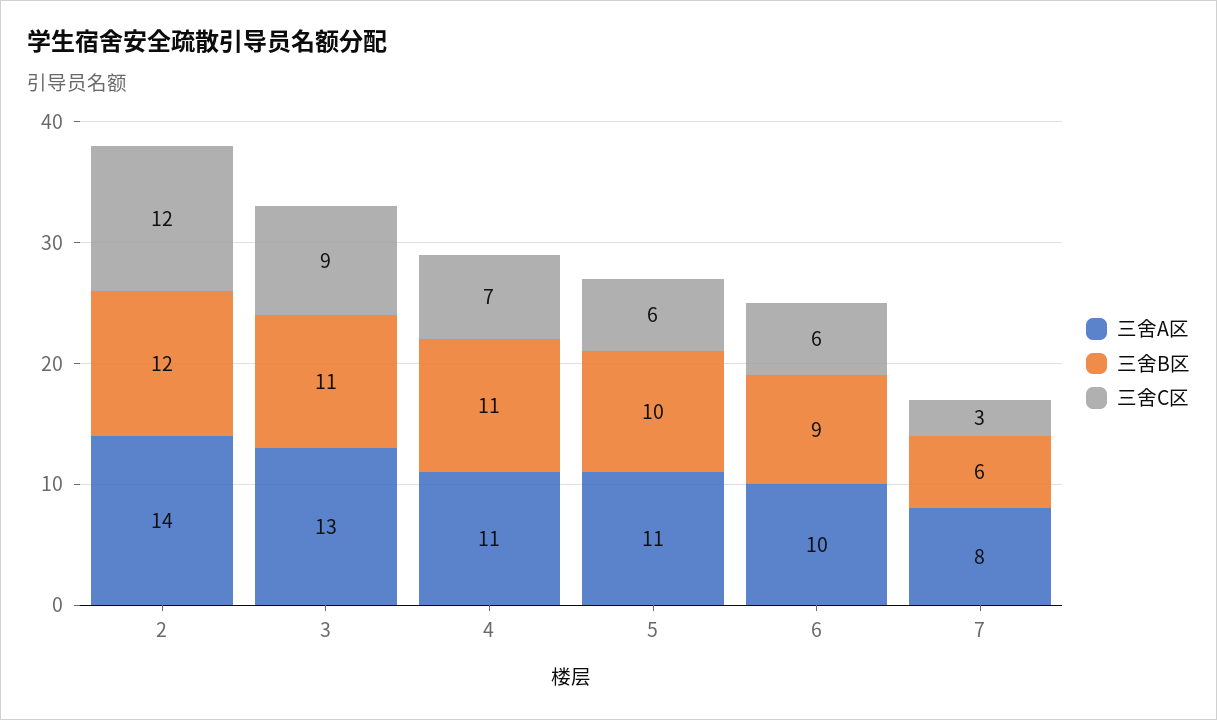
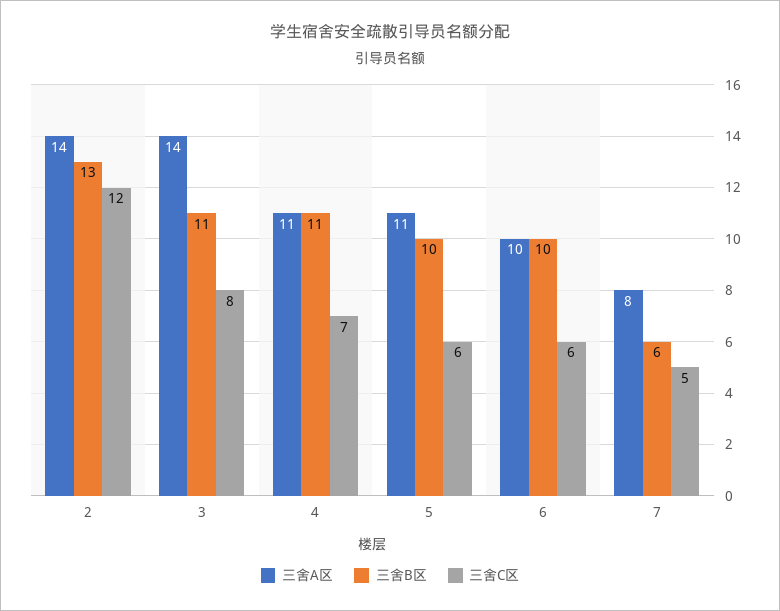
三舍B区, 2: 12 -> 13
三舍A区, 3: 13 -> 14
三舍C区, 3: 9 -> 8
三舍B区, 6: 9 -> 10
三舍C区, 7: 3 -> 5

